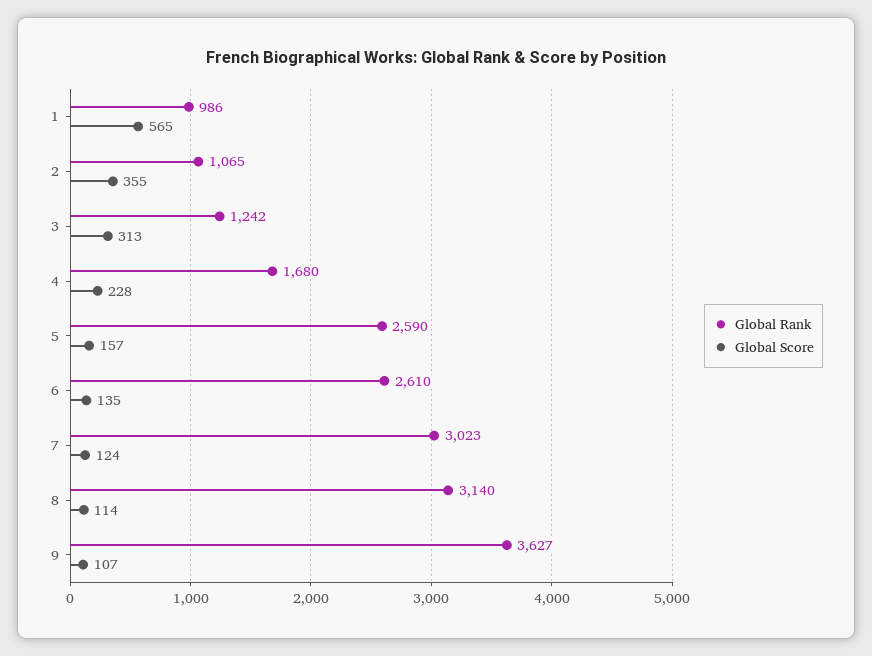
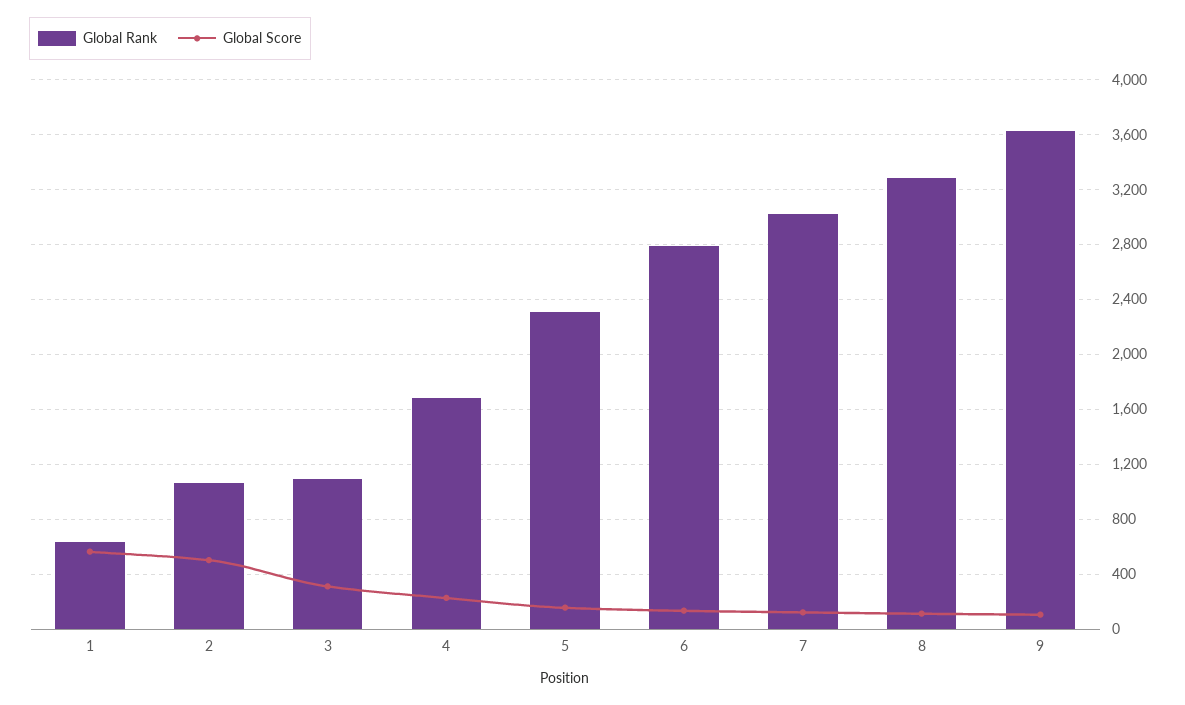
Global Rank, 1: 986 -> 650
Global Score, 2: 355 -> 500
Global Rank, 3: 1242 -> 1100
Global Rank, 5: 2590 -> 2300
Global Rank, 6: 2610 -> 2800
Global Rank, 8: 3140 -> 3300

